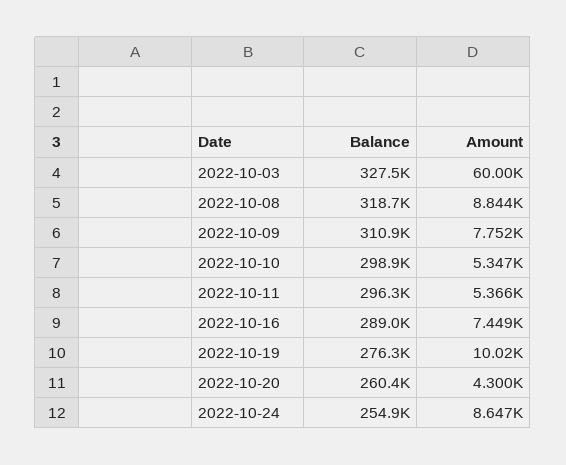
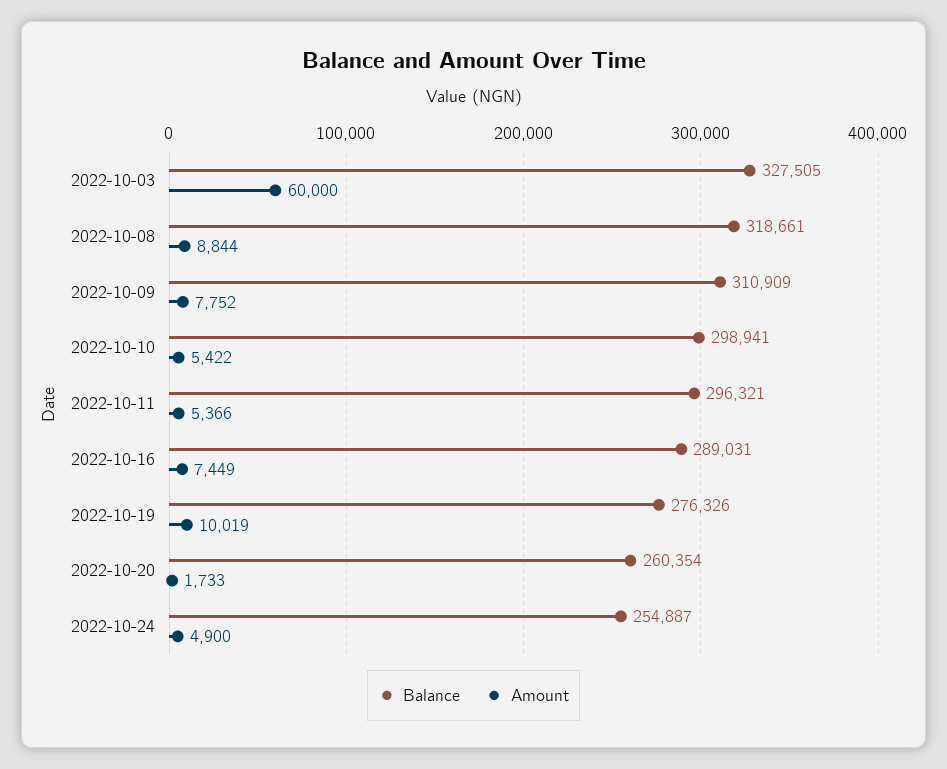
Amount, 2022-10-10: 5347 -> 5422
Amount, 2022-10-20: 4300 -> 1733
Amount, 2022-10-24: 8647 -> 4900

